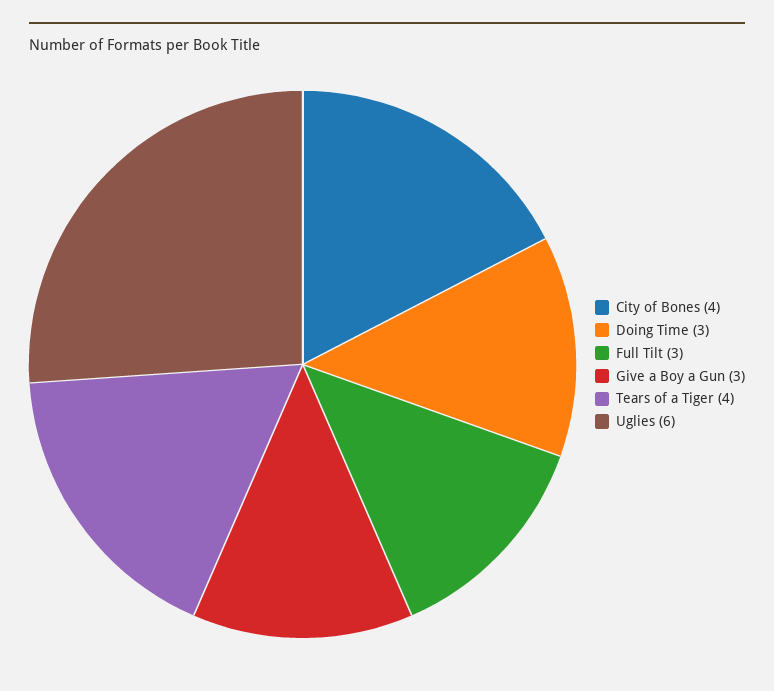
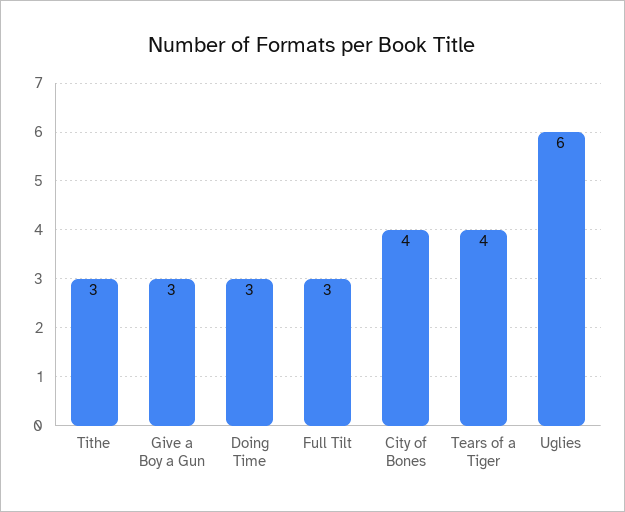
Tithe: none -> 3

